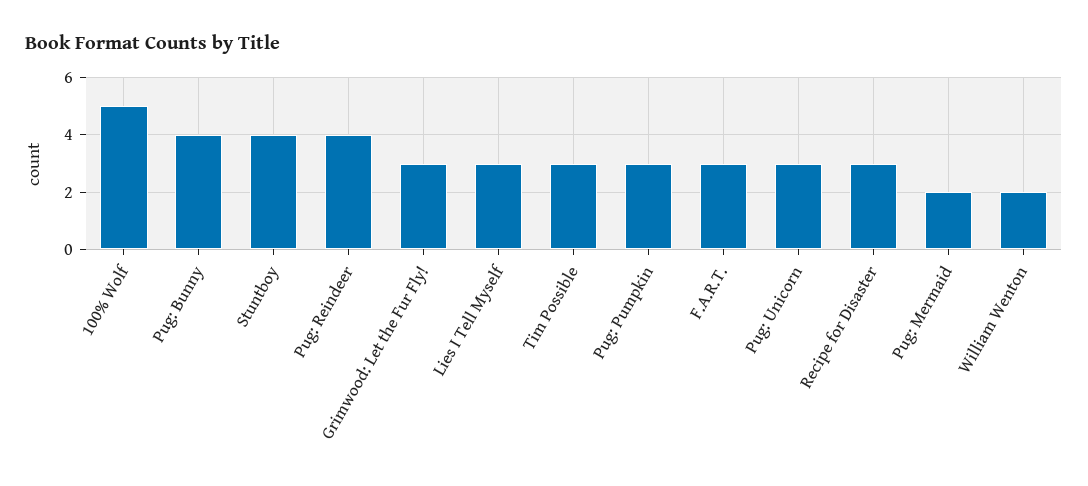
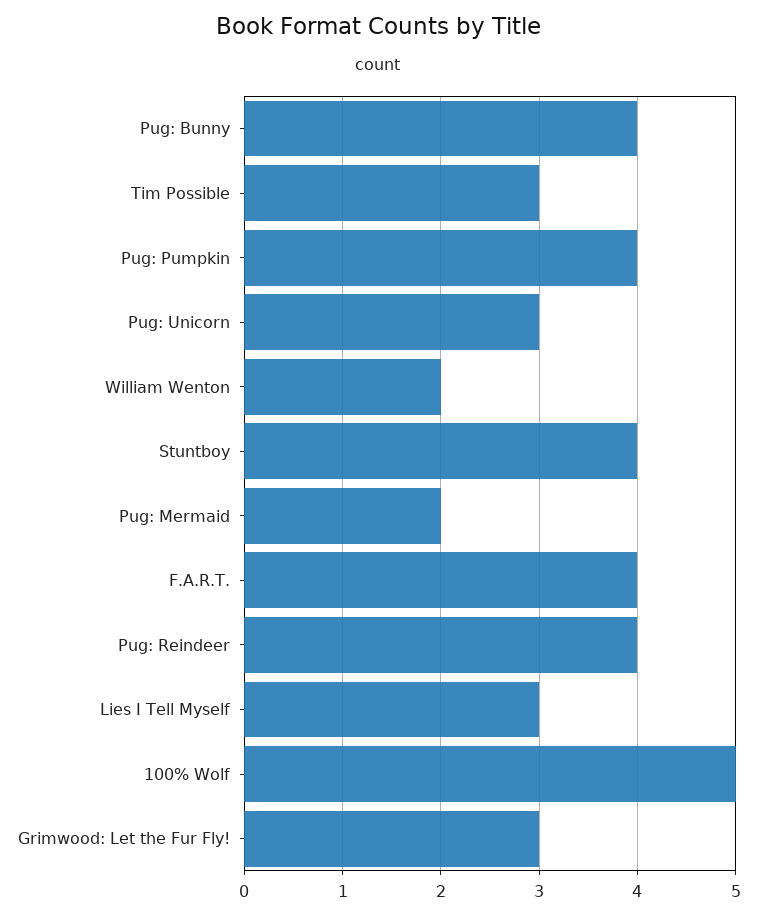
Pug: Pumpkin: 3 -> 4
F.A.R.T.: 3 -> 4
Recipe for Disaster: 3 -> none

